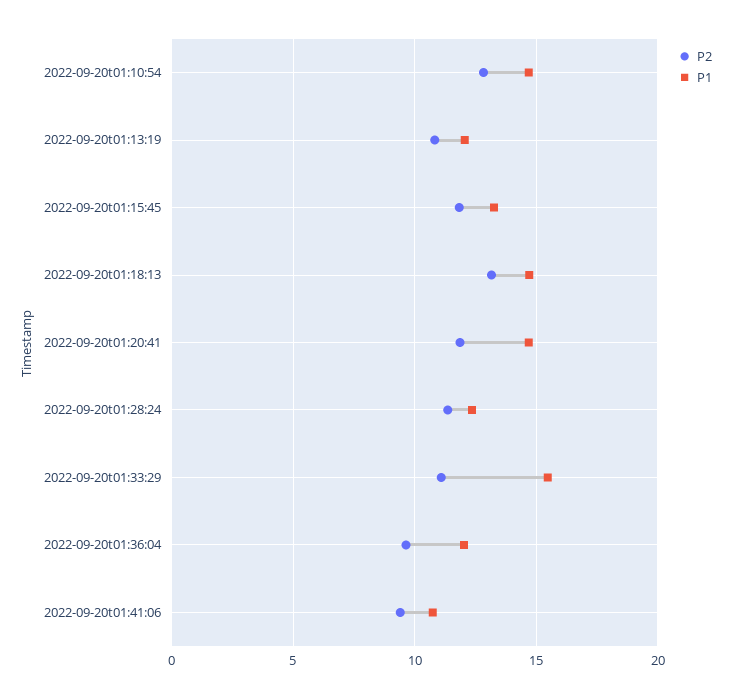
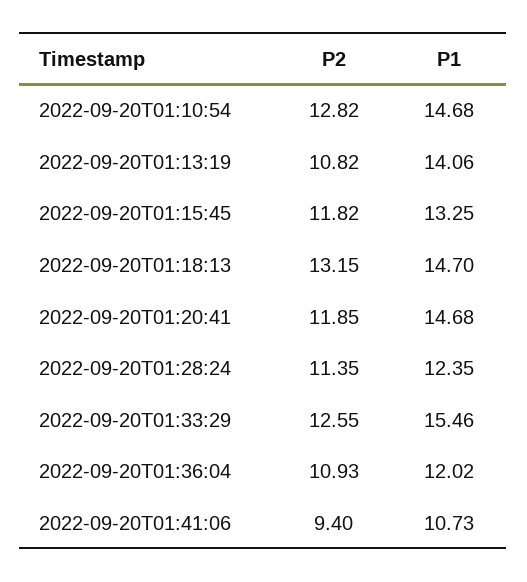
P1, 2022-09-20t01:13:19: 12 -> 14.06
P2, 2022-09-20t01:33:29: 11 -> 12.55
P2, 2022-09-20t01:36:04: 9.5 -> 10.93

